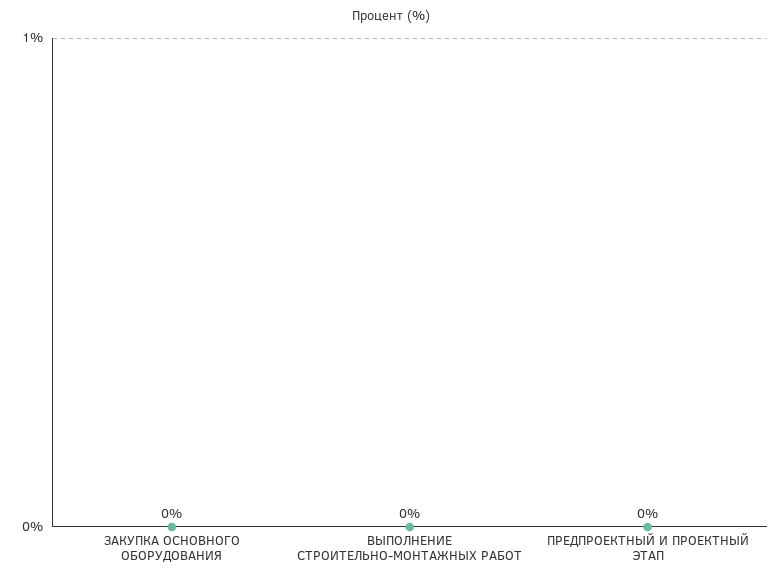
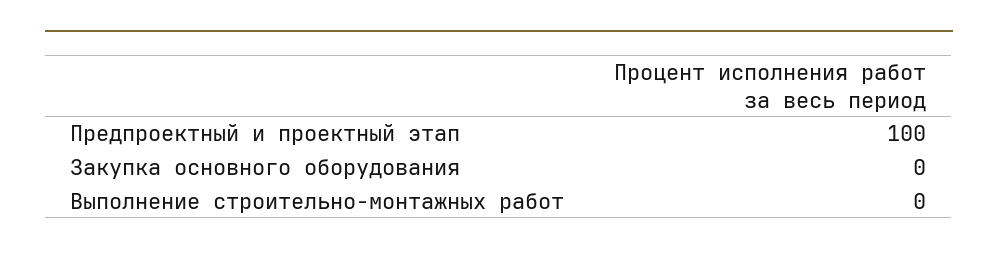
ПРЕДПРОЕКТНЫЙ И ПРОЕКТНЫЙ ЭТАП: 0 -> 100

